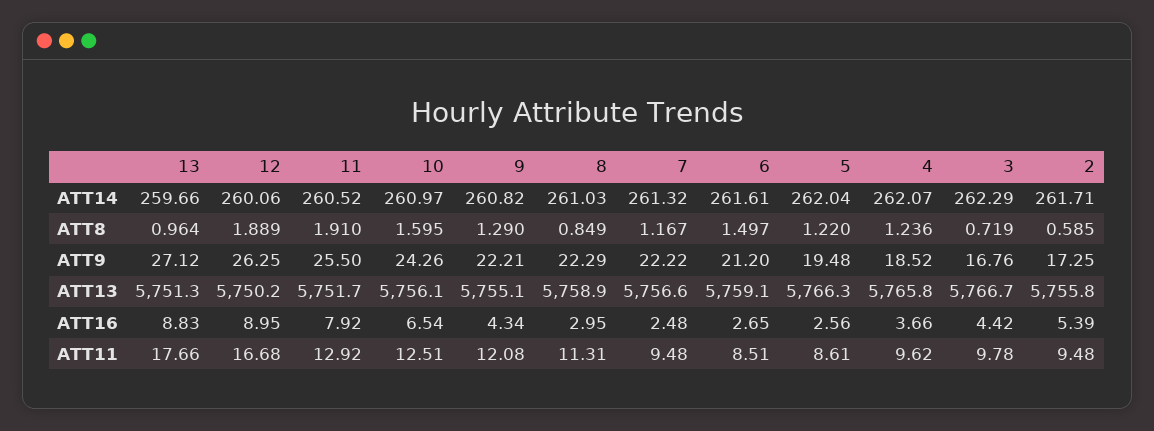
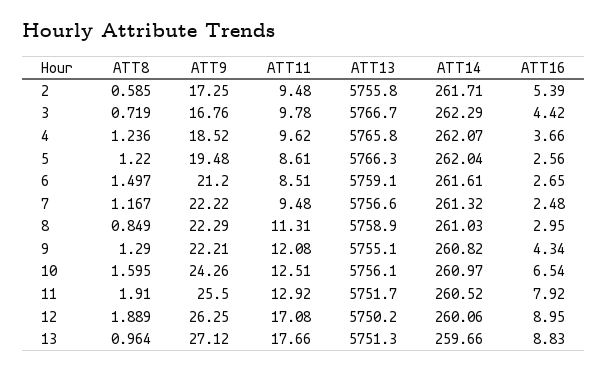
12, ATT11: 16.68 -> 17.08

